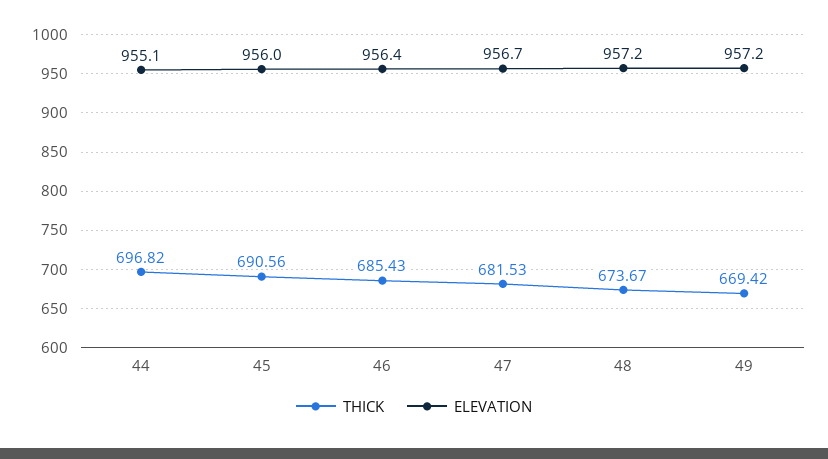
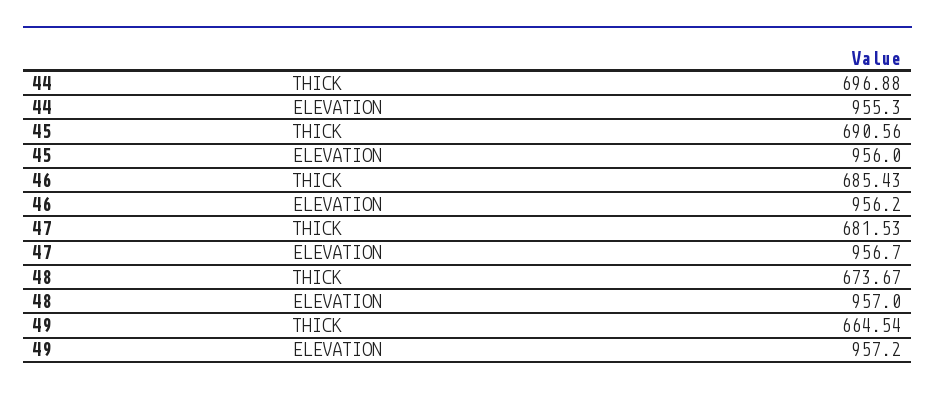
THICK, 44: 696.82 -> 696.88
ELEVATION, 44: 955.1 -> 955.3
ELEVATION, 46: 956.4 -> 956.2
ELEVATION, 48: 957.2 -> 957
THICK, 49: 669.42 -> 664.54

